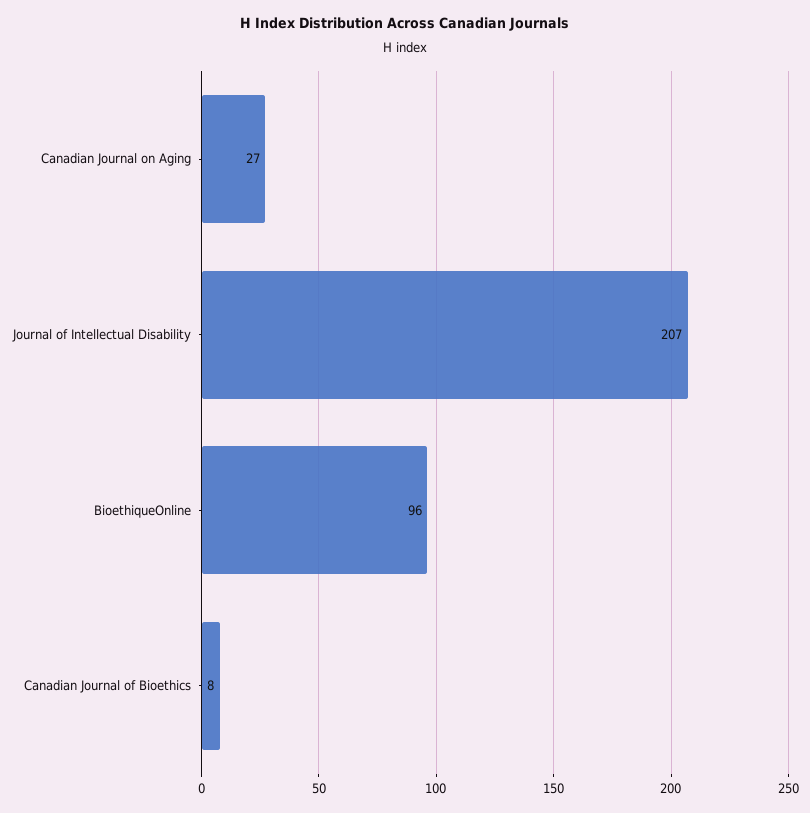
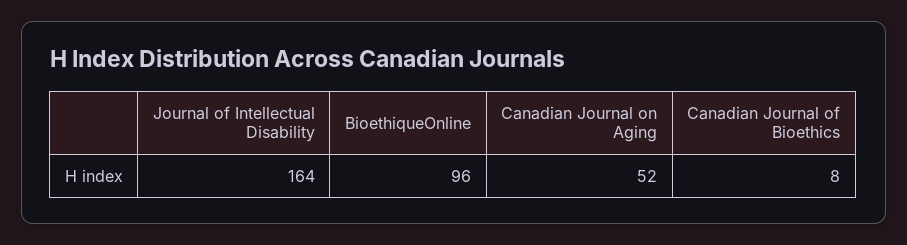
Canadian Journal on Aging: 27 -> 52
Journal of Intellectual Disability: 207 -> 164

